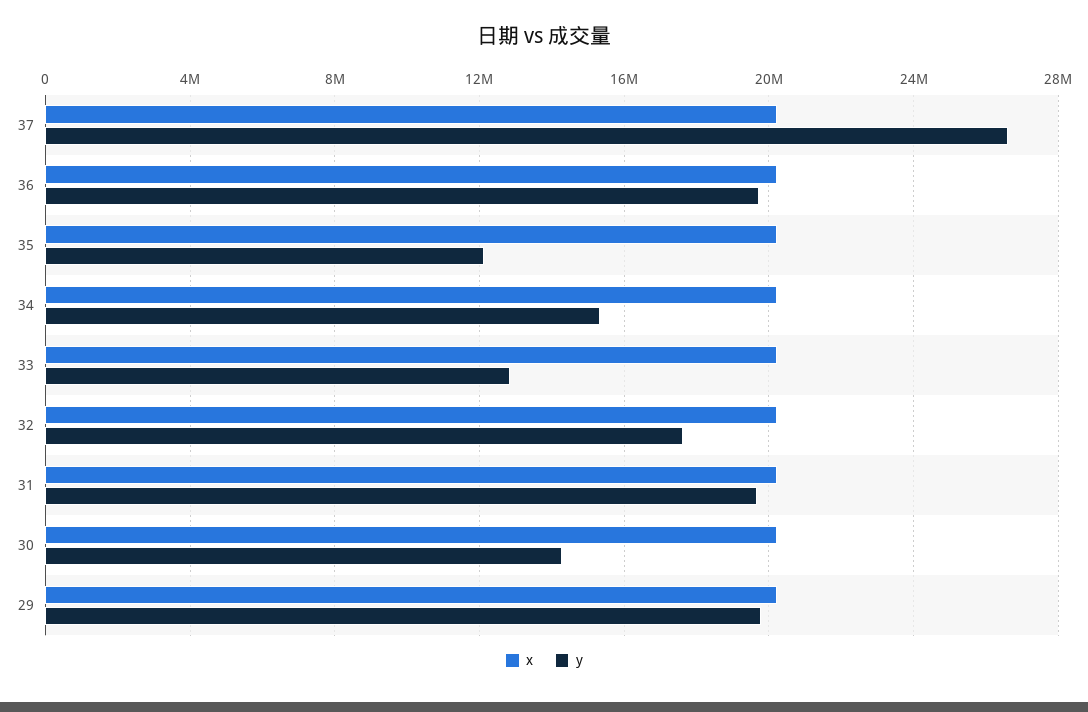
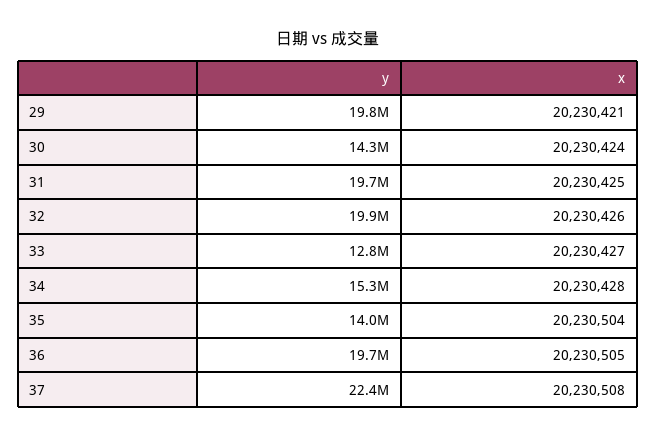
y, 37: 26500000 -> 22400000
y, 35: 12000000 -> 14000000
y, 32: 17500000 -> 19900000

